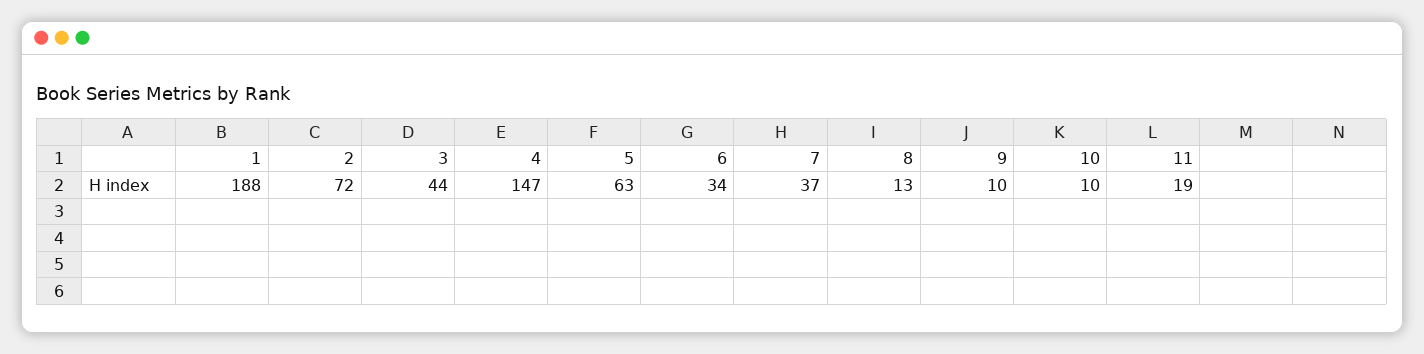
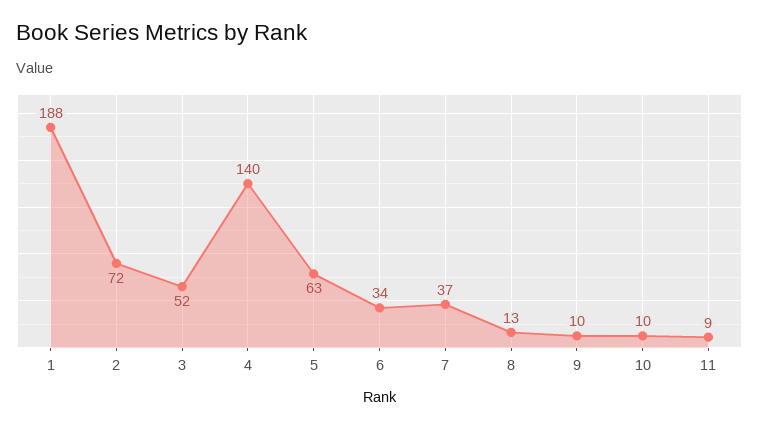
3: 44 -> 52
4: 147 -> 140
11: 19 -> 9

